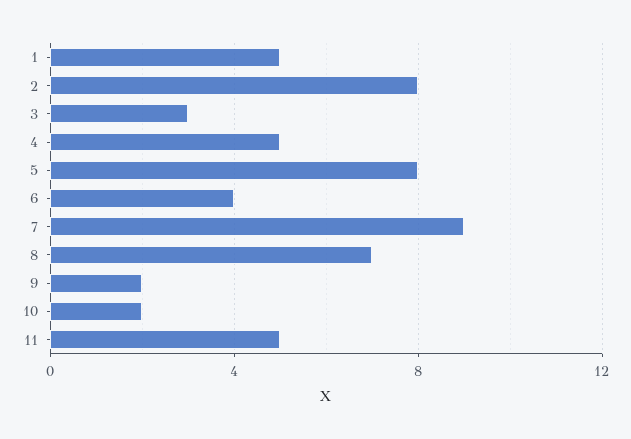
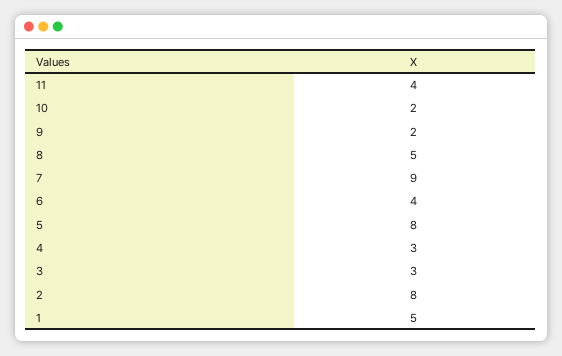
4: 5 -> 3
8: 7 -> 5
11: 5 -> 4

